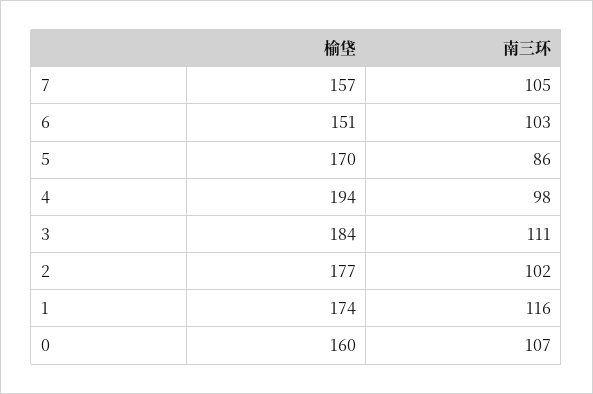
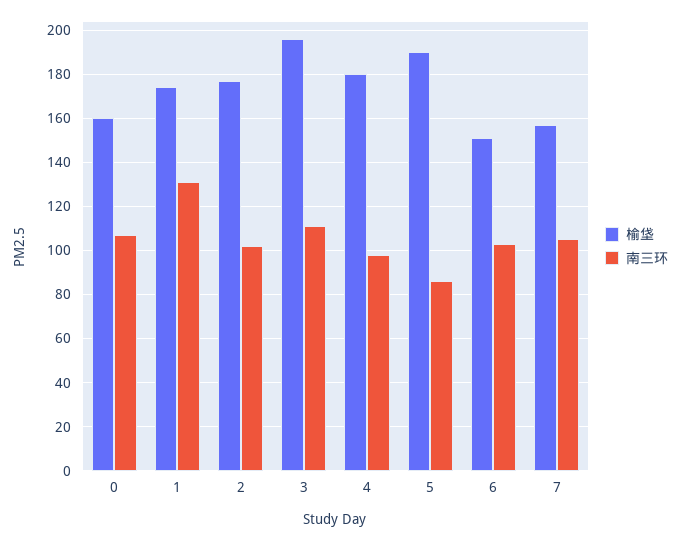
榆垡, 5: 170 -> 190
榆垡, 4: 194 -> 180
榆垡, 3: 184 -> 195
南三环, 1: 116 -> 130

